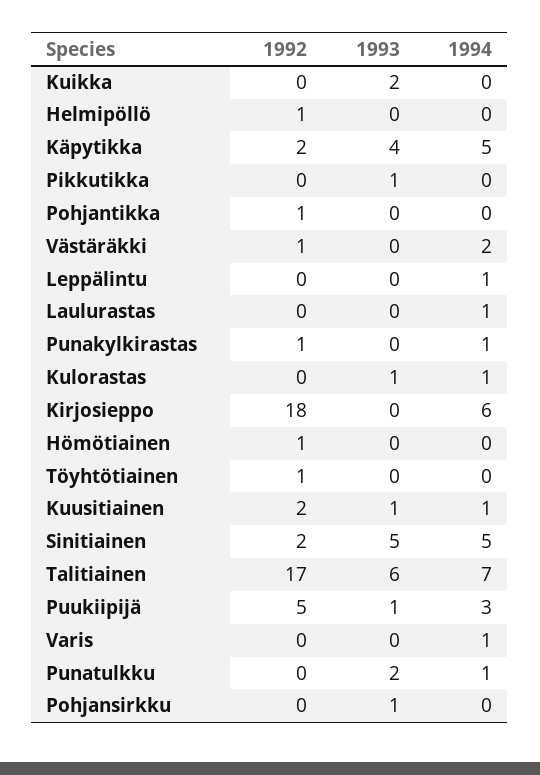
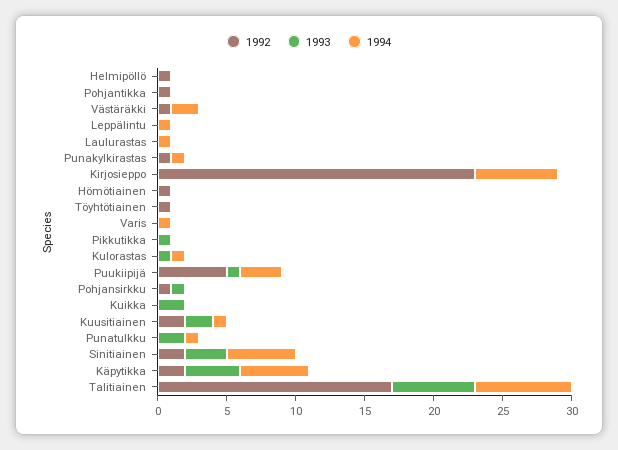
1992, Kirjosieppo: 18 -> 23
1993, Kuusitiainen: 1 -> 2
1993, Sinitiainen: 5 -> 3
1992, Pohjansirkku: 0 -> 1

